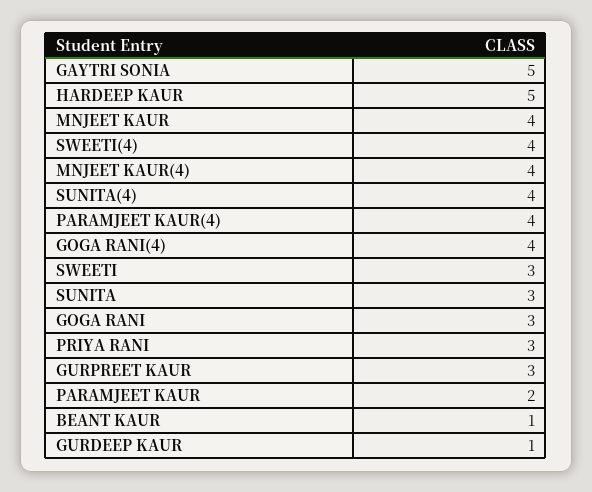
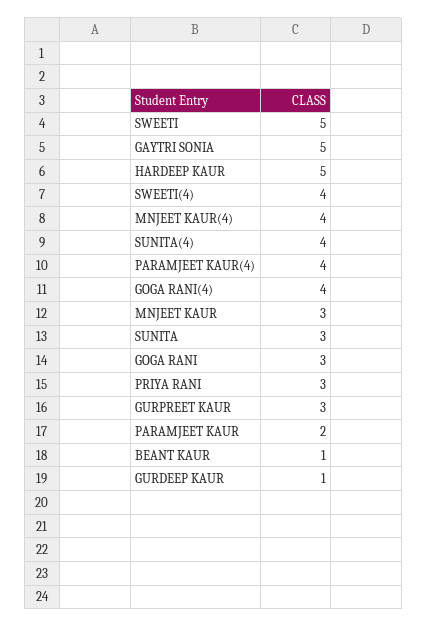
MNJEET KAUR: 4 -> 3
SWEETI: 3 -> 5

